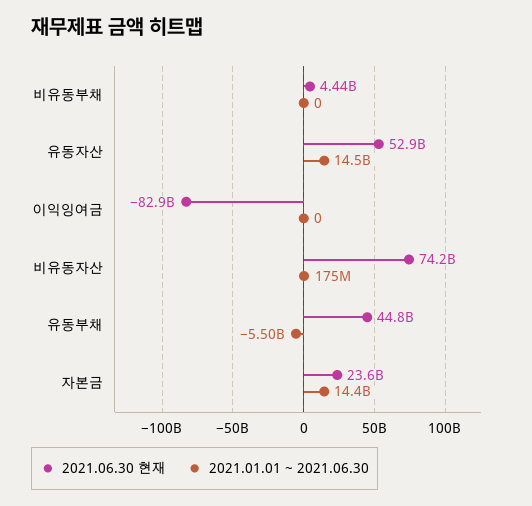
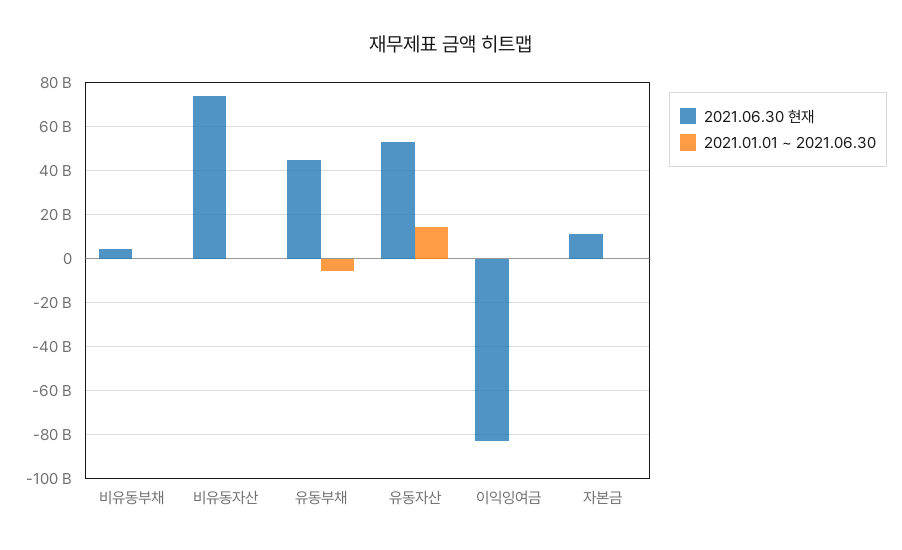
2021.06.30 현재, 자본금: 23600000000 -> 10000000000
2021.01.01 ~ 2021.06.30, 자본금: 14400000000 -> 0

